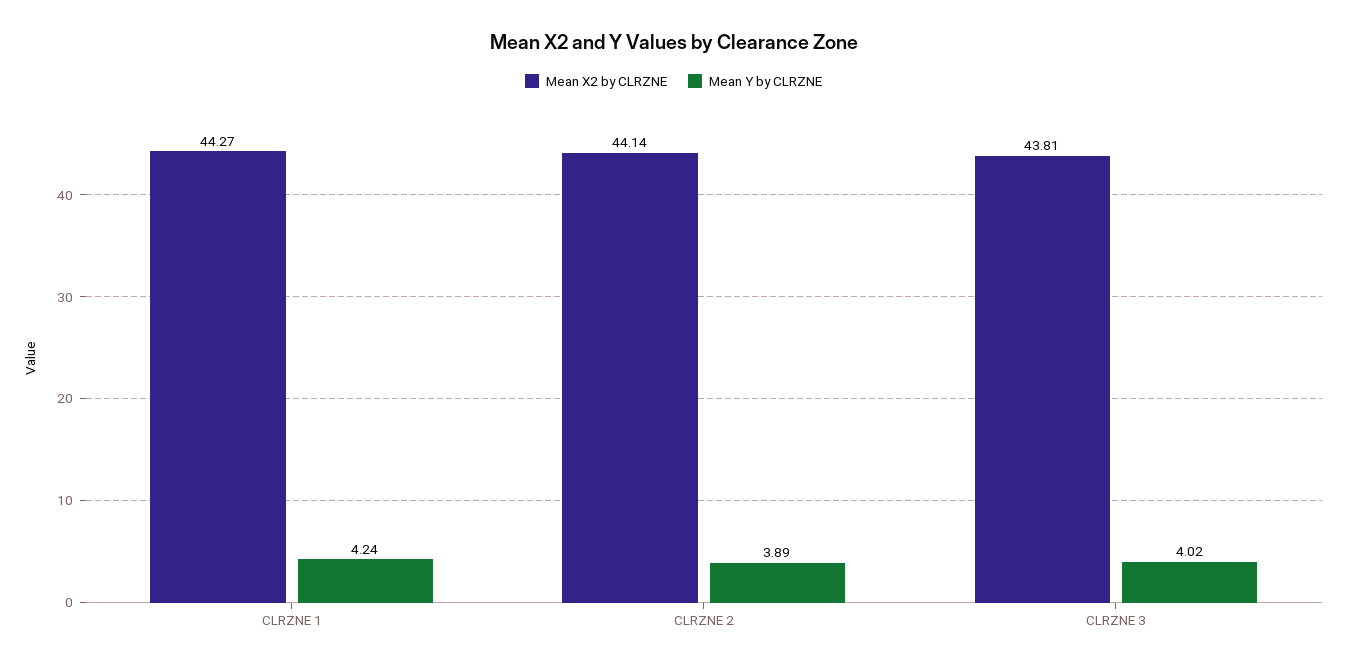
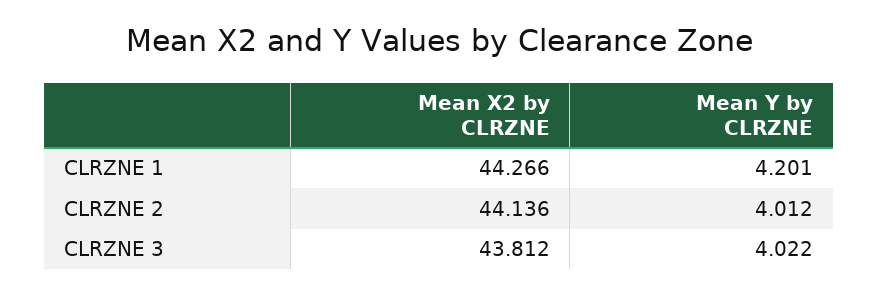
Mean Y by CLRZNE, CLRZNE 1: 4.24 -> 4.201
Mean Y by CLRZNE, CLRZNE 2: 3.89 -> 4.012

